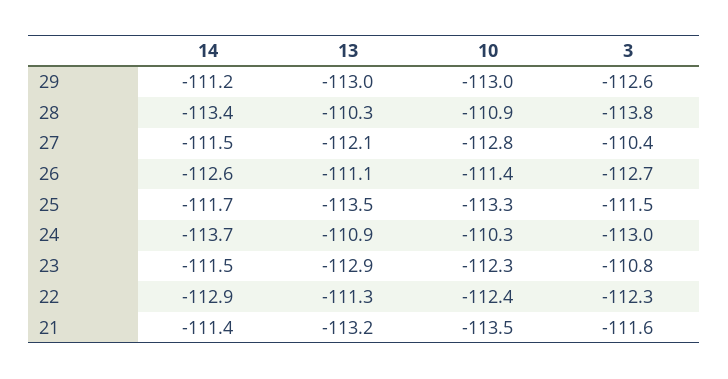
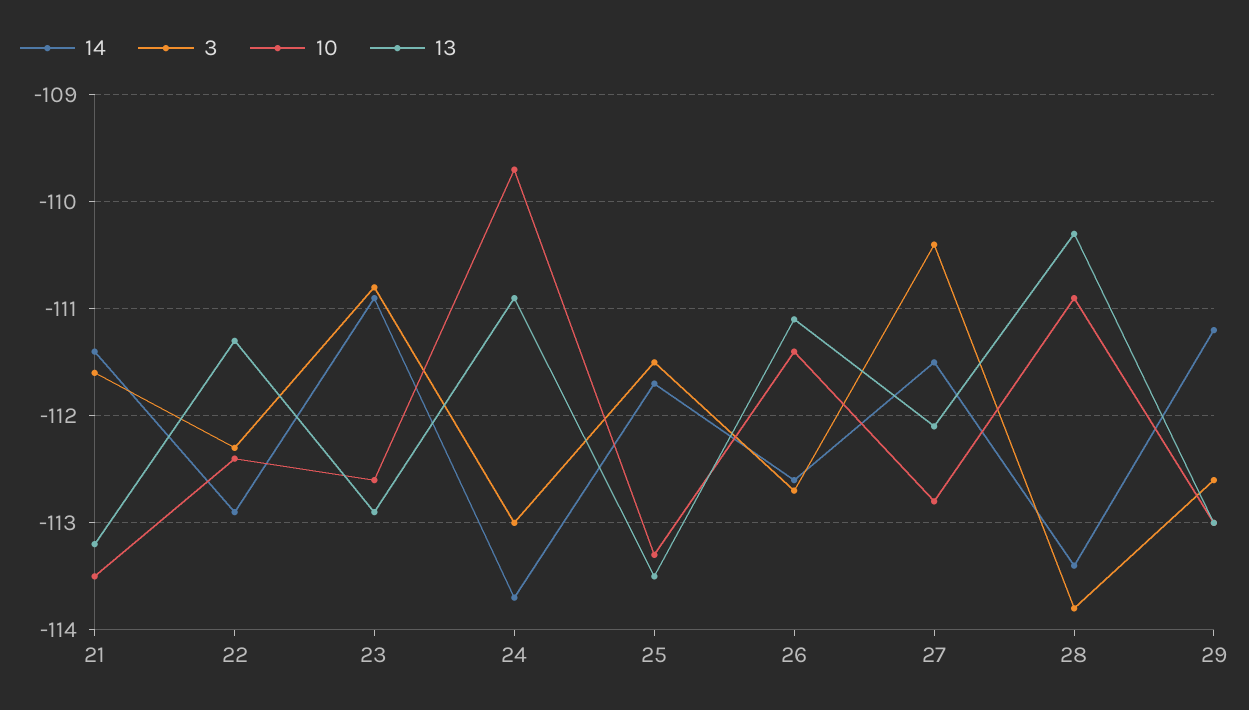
10, 24: -110.3 -> -109.7
14, 23: -111.5 -> -110.9
10, 23: -112.3 -> -112.6

